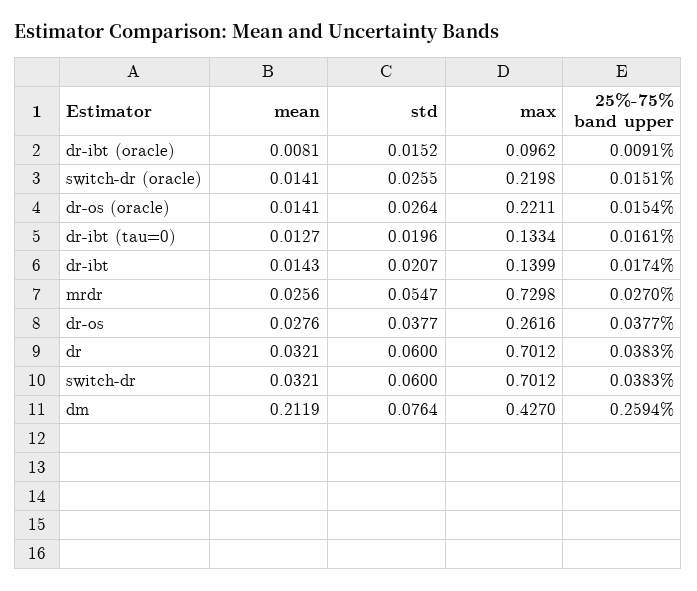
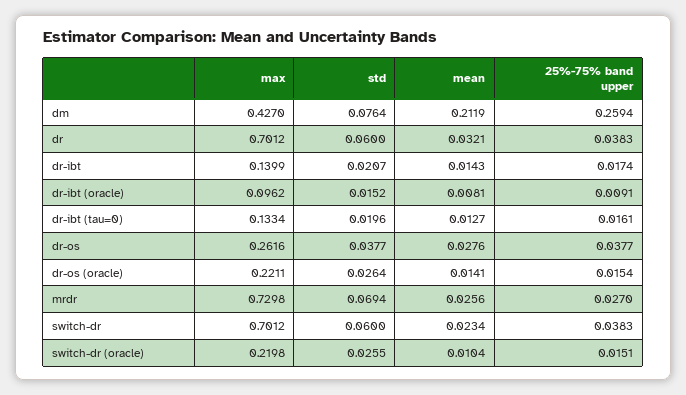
mean, switch-dr (oracle): 0.0141 -> 0.0104
std, mrdr: 0.0547 -> 0.0694
mean, switch-dr: 0.0321 -> 0.0234

